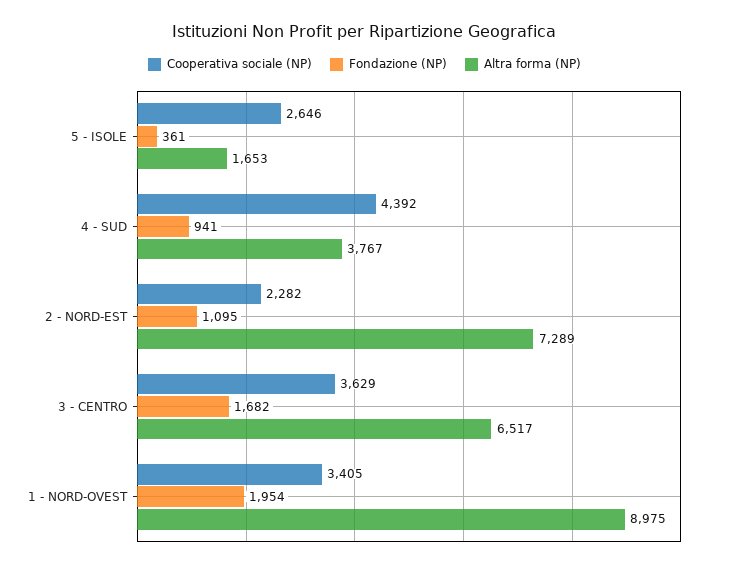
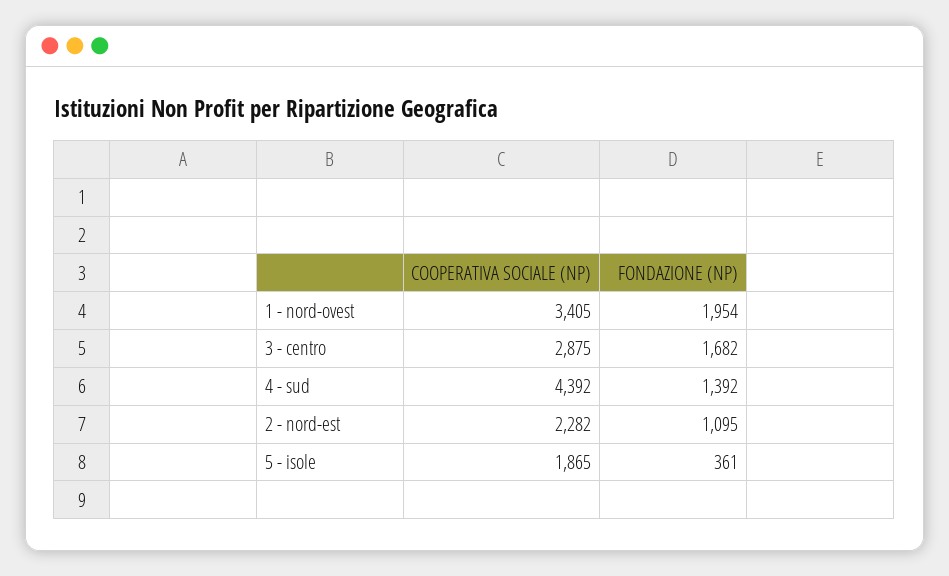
Cooperativa sociale (NP), 5 - ISOLE: 2646 -> 1865
Altra forma (NP), 5 - ISOLE: 1653 -> none
Fondazione (NP), 4 - SUD: 941 -> 1392
Altra forma (NP), 4 - SUD: 3767 -> none
Altra forma (NP), 2 - NORD-EST: 7289 -> none
Cooperativa sociale (NP), 3 - CENTRO: 3629 -> 2875
Altra forma (NP), 3 - CENTRO: 6517 -> none
Altra forma (NP), 1 - NORD-OVEST: 8975 -> none

